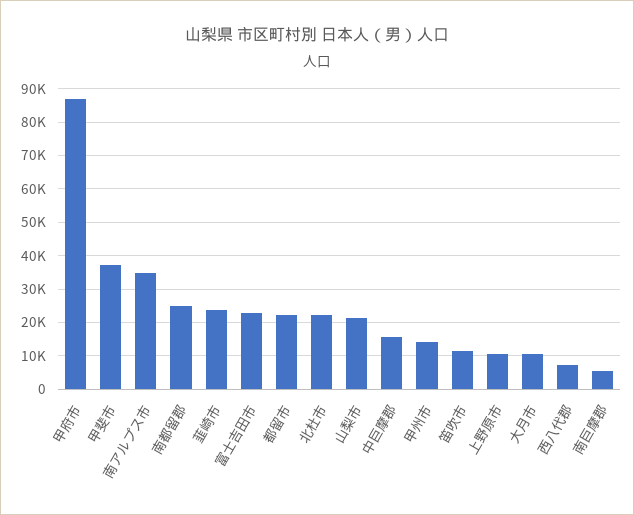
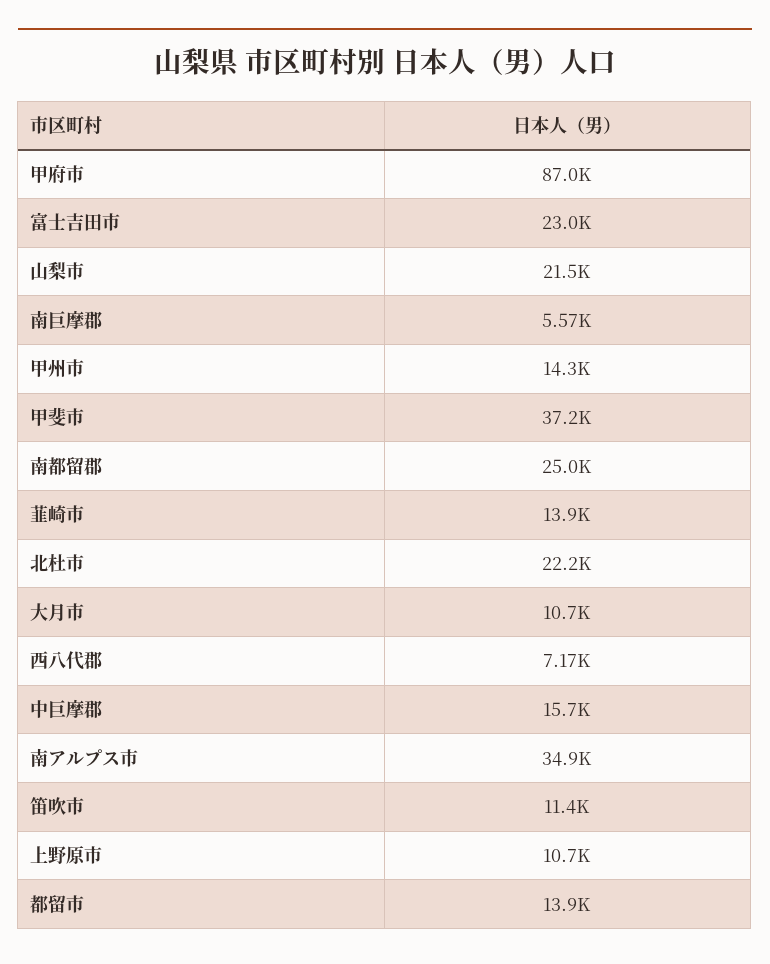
韮崎市: 24000 -> 13900
都留市: 22000 -> 13900

